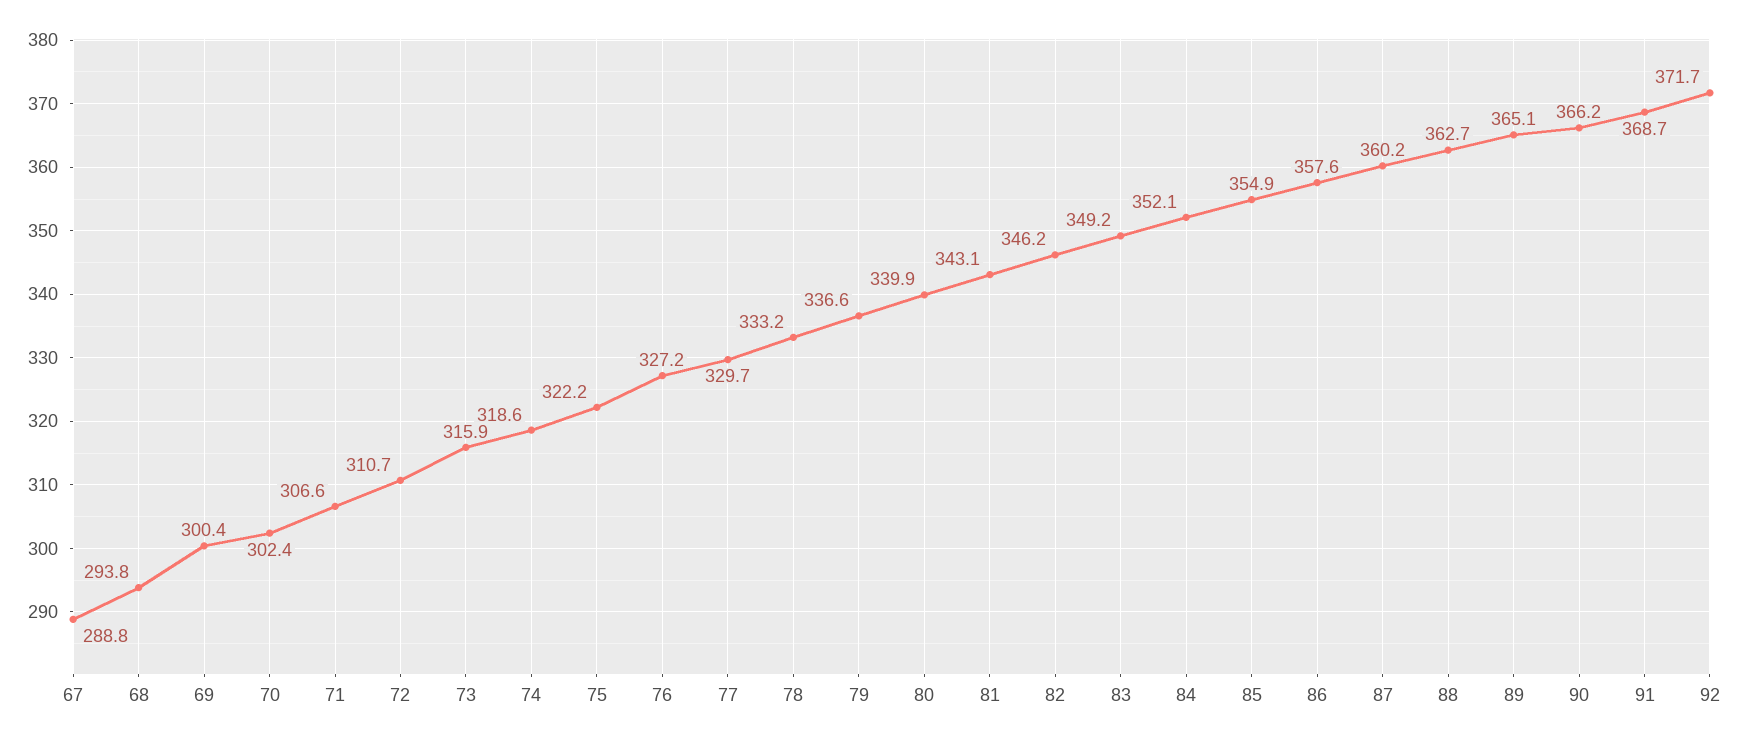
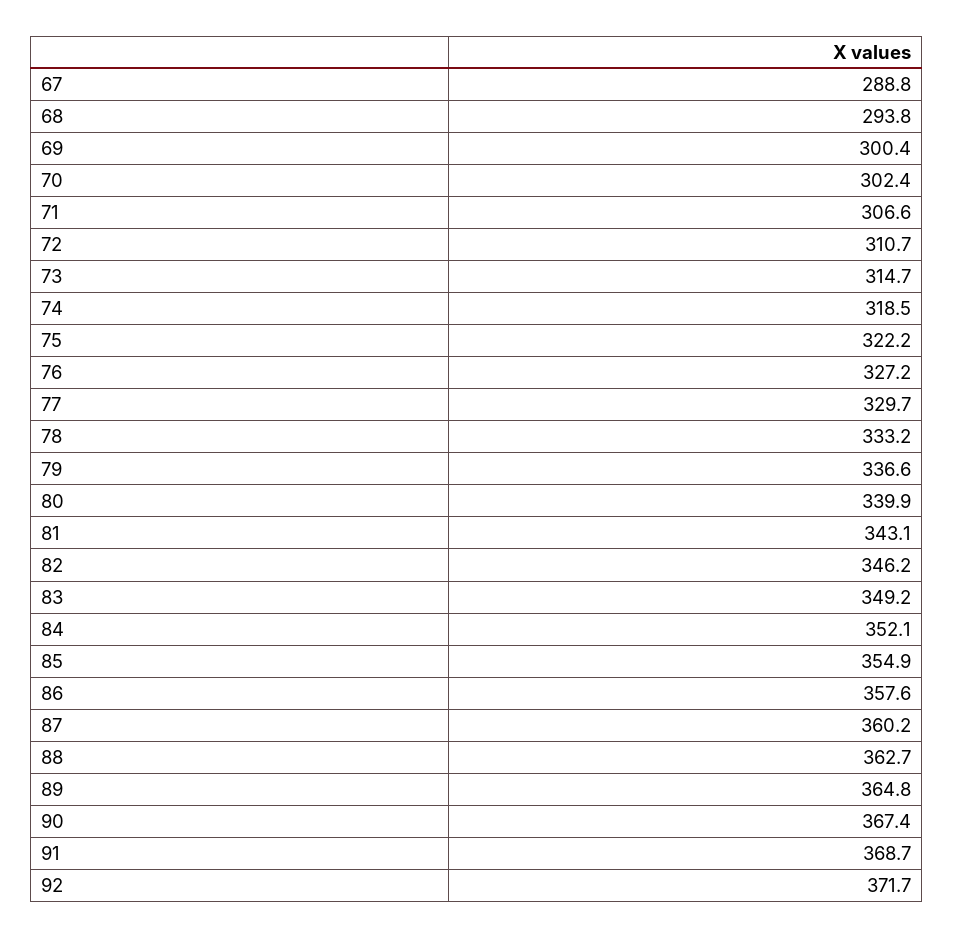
73: 315.9 -> 314.7
74: 318.6 -> 318.5
89: 365.1 -> 364.8
90: 366.2 -> 367.4

